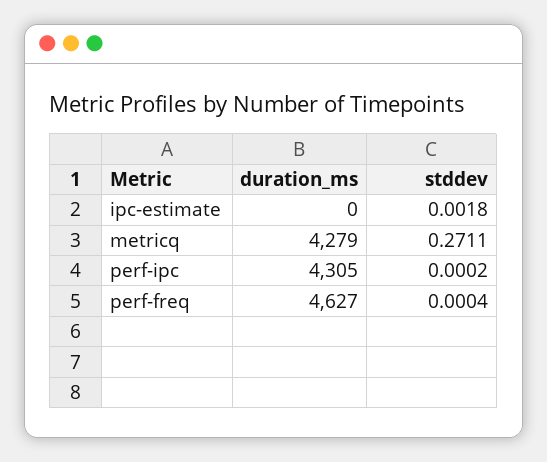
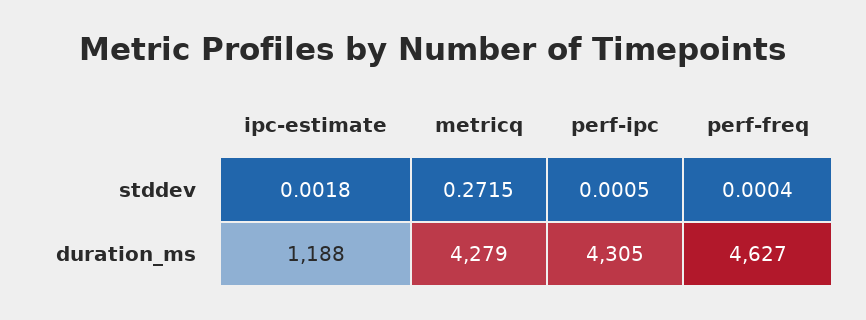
duration_ms, ipc-estimate: 0 -> 1188
stddev, metricq: 0.2711 -> 0.2715
stddev, perf-ipc: 0.0002 -> 0.0005

